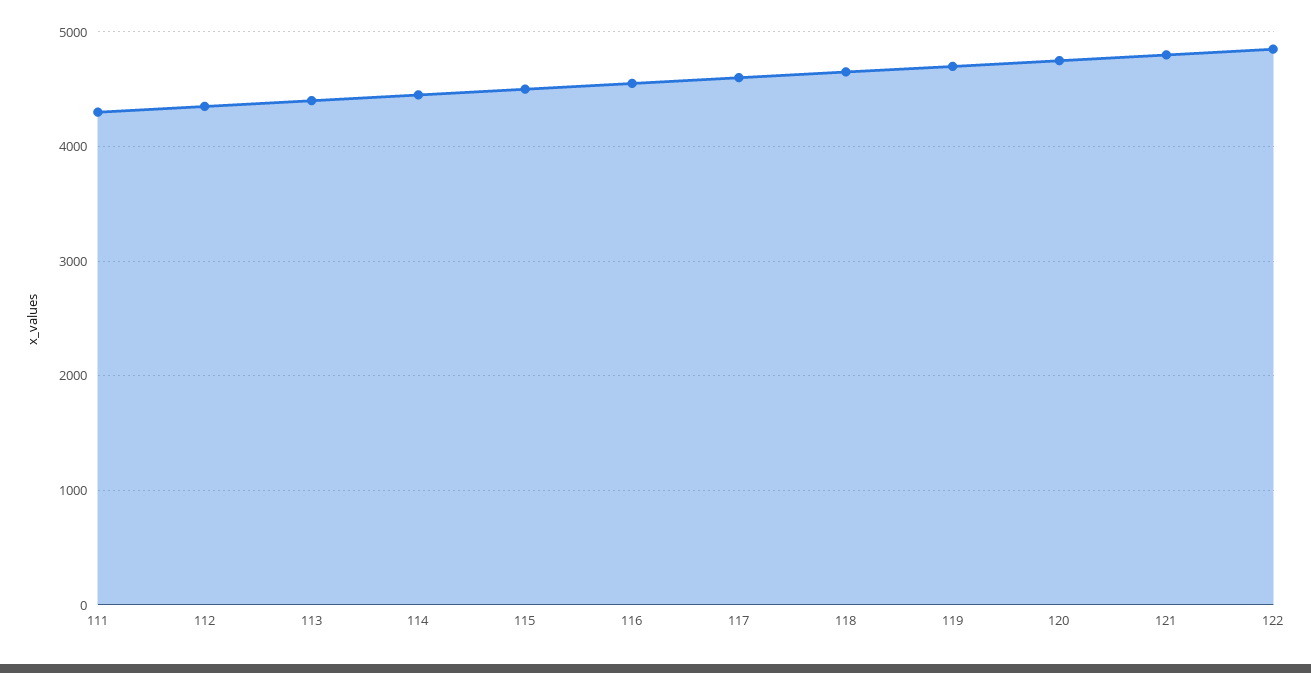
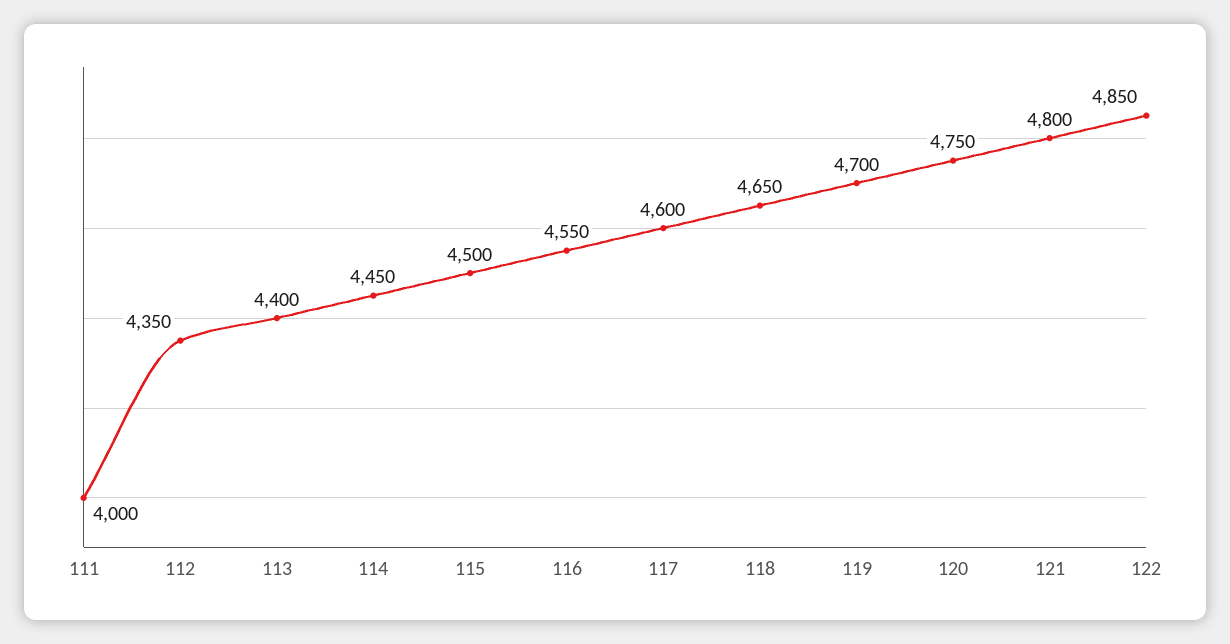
111: 4300 -> 4000

